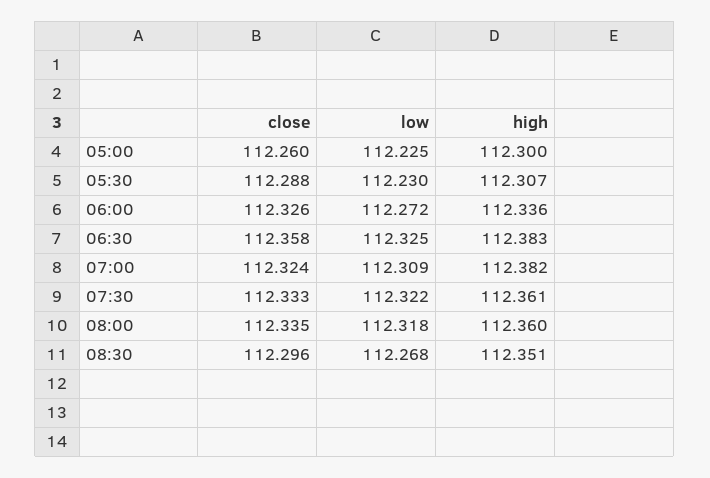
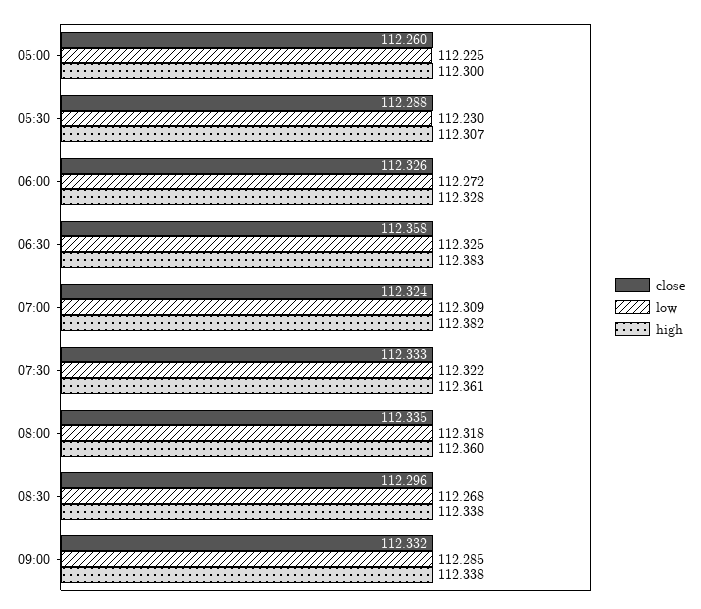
high, 06:00: 112.336 -> 112.328
high, 08:30: 112.351 -> 112.338
close, 09:00: none -> 112.332
low, 09:00: none -> 112.285
high, 09:00: none -> 112.338

